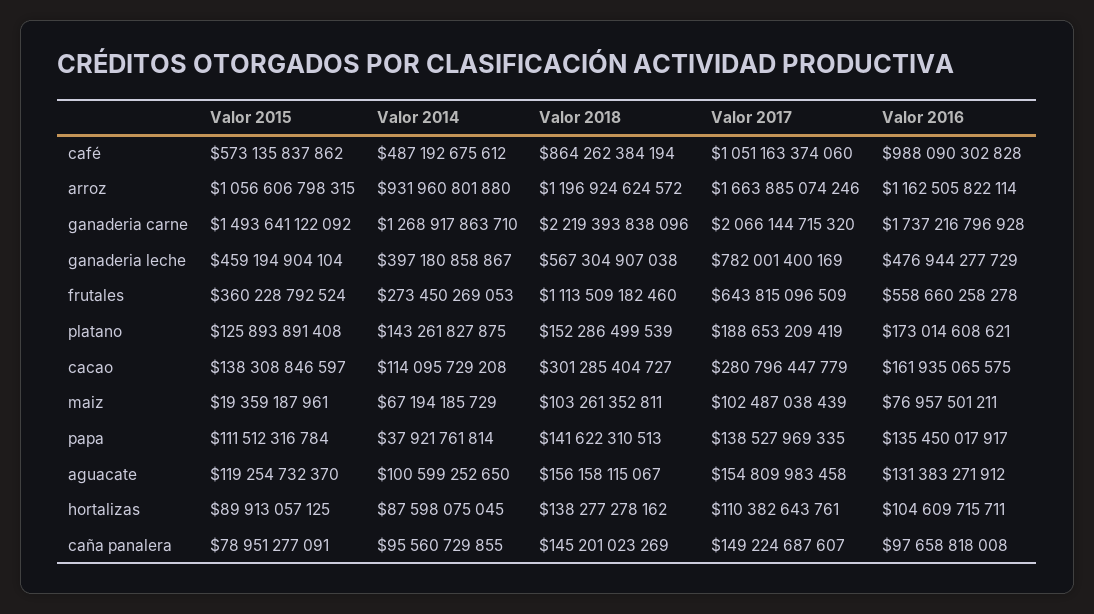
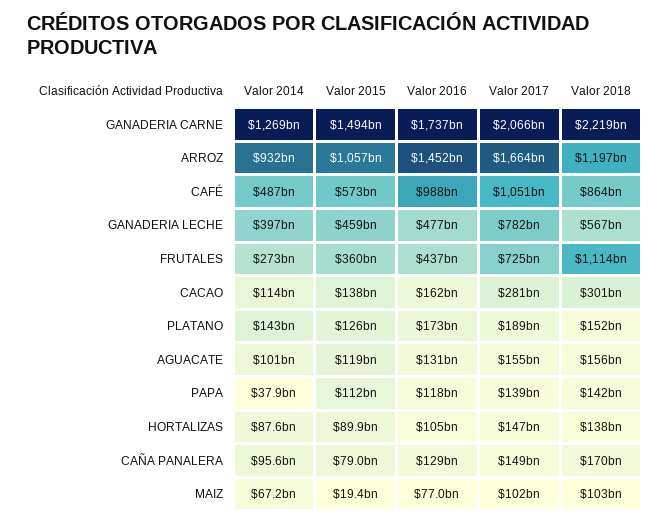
Valor 2016, arroz: 1162505822114 -> 1452000000000
Valor 2017, frutales: 643815096509 -> 725000000000
Valor 2016, frutales: 558660258278 -> 437000000000
Valor 2016, papa: 135450017917 -> 118000000000
Valor 2017, hortalizas: 110382643761 -> 147000000000
Valor 2018, caña panalera: 145201023269 -> 170000000000
Valor 2016, caña panalera: 97658818008 -> 129000000000

